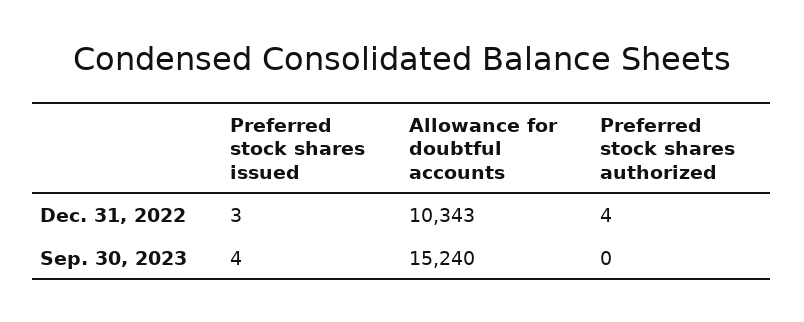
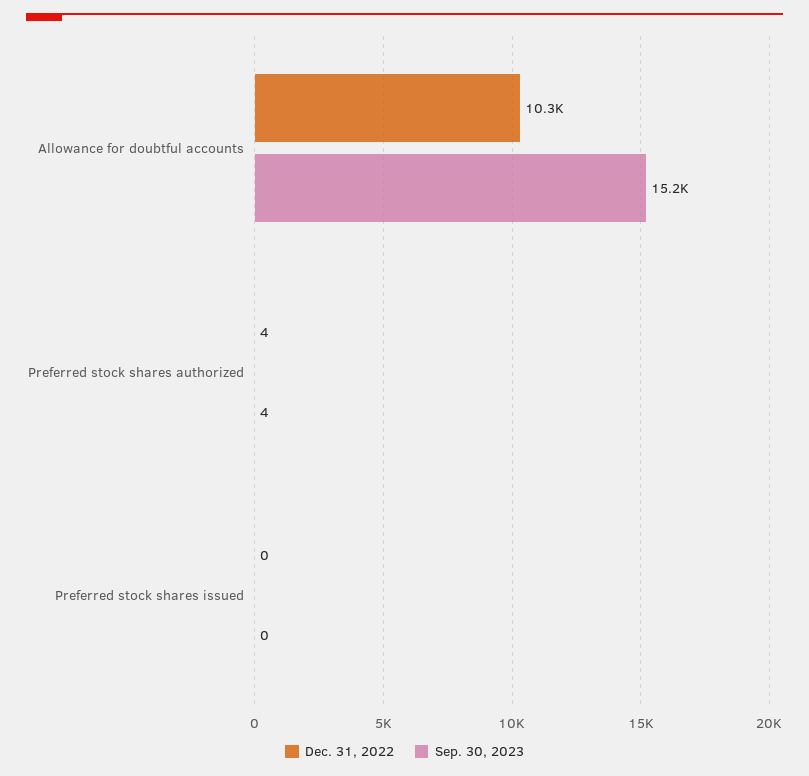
Dec. 31, 2022, Preferred stock shares issued: 3 -> 0
Sep. 30, 2023, Preferred stock shares issued: 4 -> 0
Sep. 30, 2023, Preferred stock shares authorized: 0 -> 4

